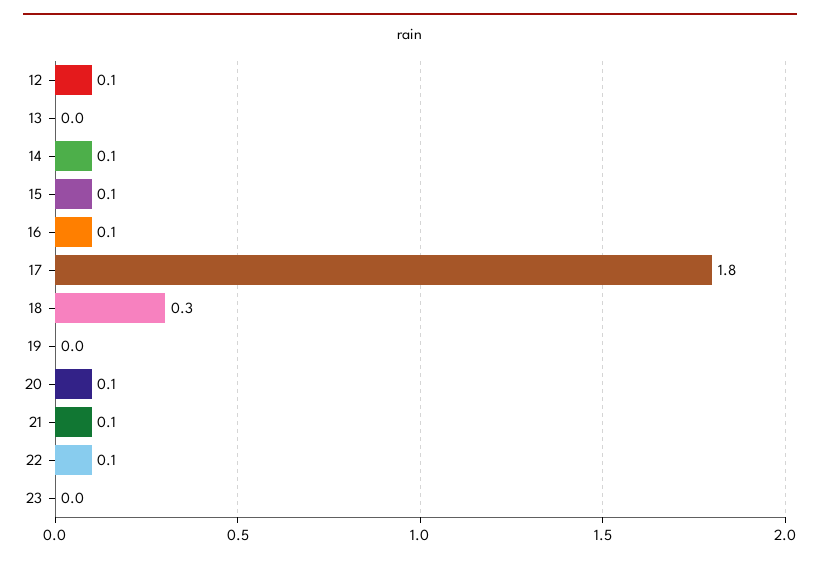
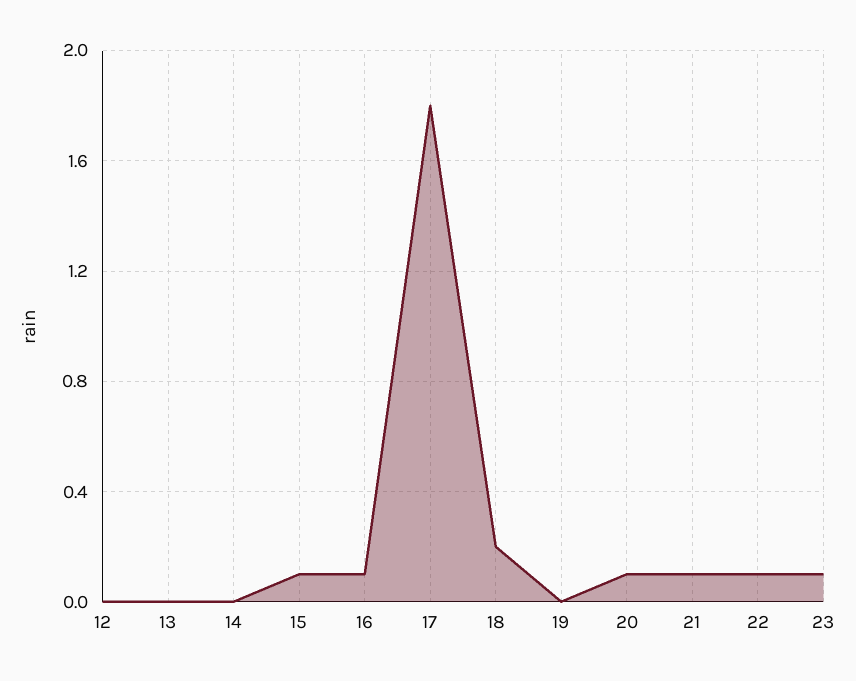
12: 0.1 -> 0
14: 0.1 -> 0
18: 0.3 -> 0.2
23: 0 -> 0.1

